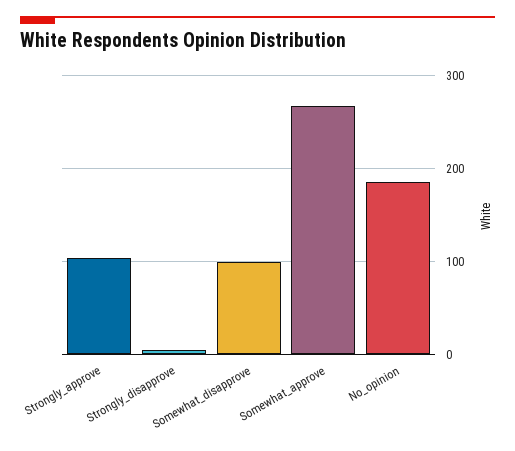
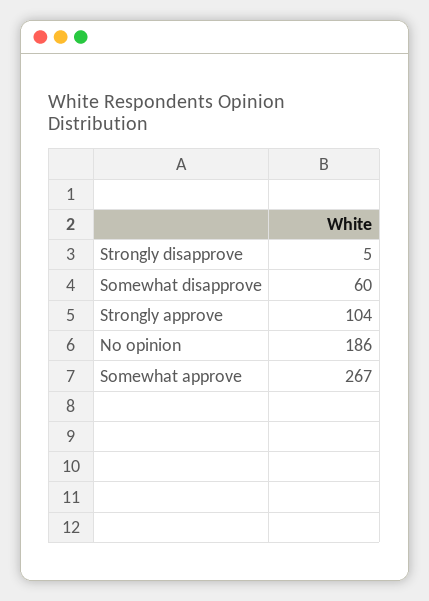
Somewhat_disapprove: 100 -> 60

